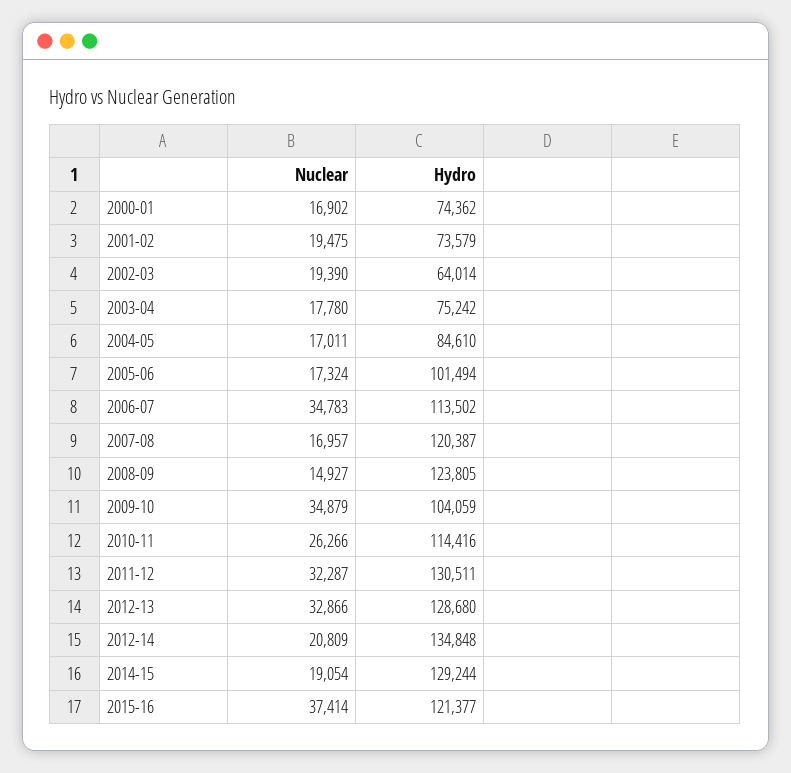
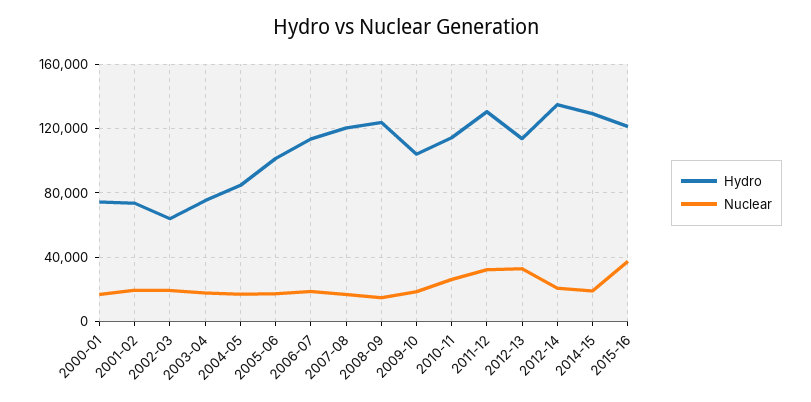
Nuclear, 2006-07: 34783 -> 20000
Nuclear, 2009-10: 34879 -> 20000
Hydro, 2012-13: 128680 -> 115000

